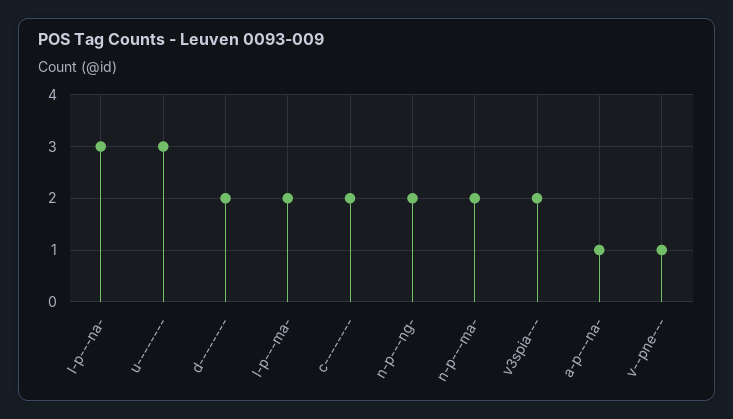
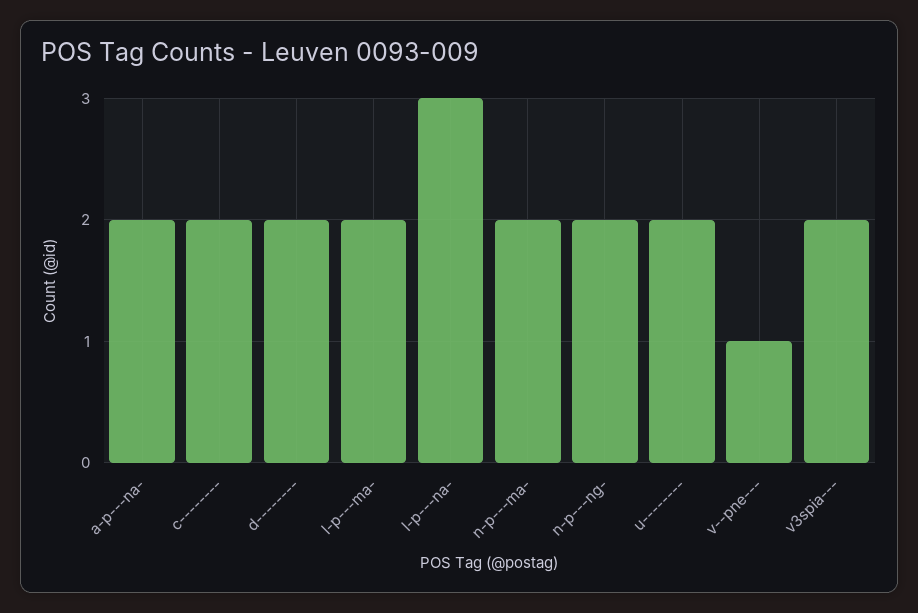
u--------: 3 -> 2
a-p---na-: 1 -> 2

